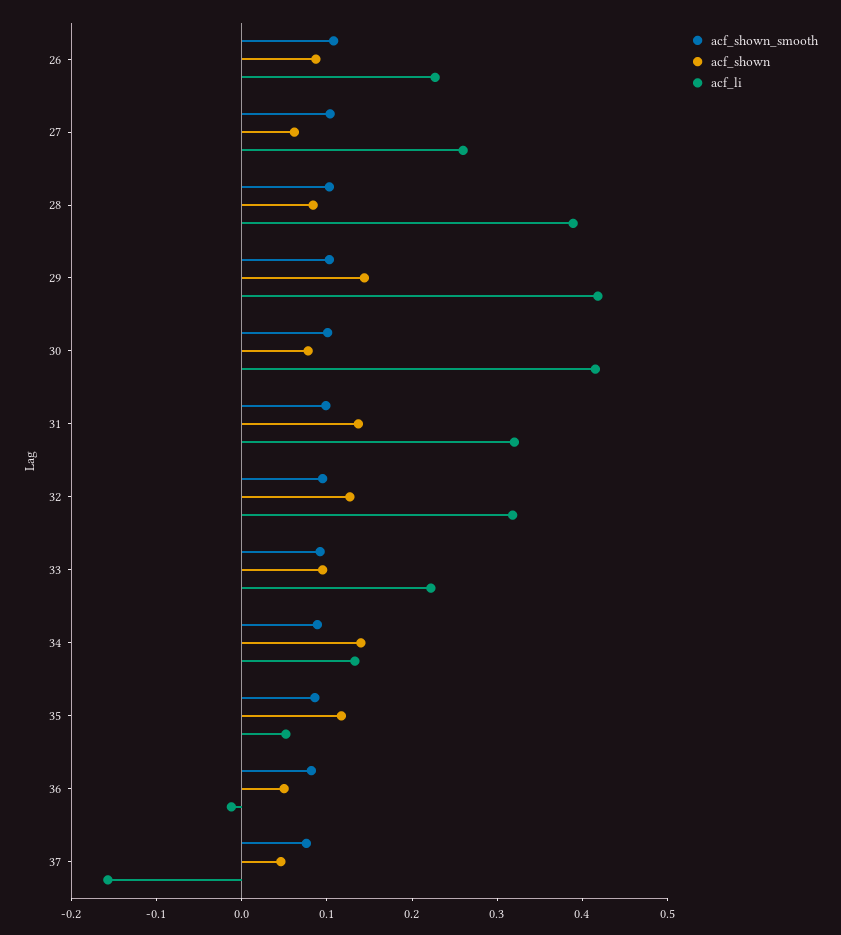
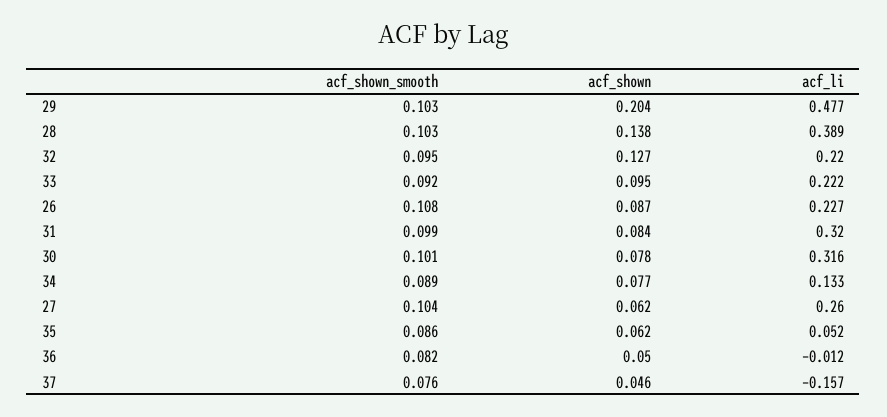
acf_shown, 28: 0.08 -> 0.138
acf_shown, 29: 0.14 -> 0.204
acf_li, 29: 0.42 -> 0.477
acf_li, 30: 0.42 -> 0.316
acf_shown, 31: 0.14 -> 0.084
acf_li, 32: 0.32 -> 0.22
acf_shown, 34: 0.14 -> 0.077
acf_shown, 35: 0.12 -> 0.062

